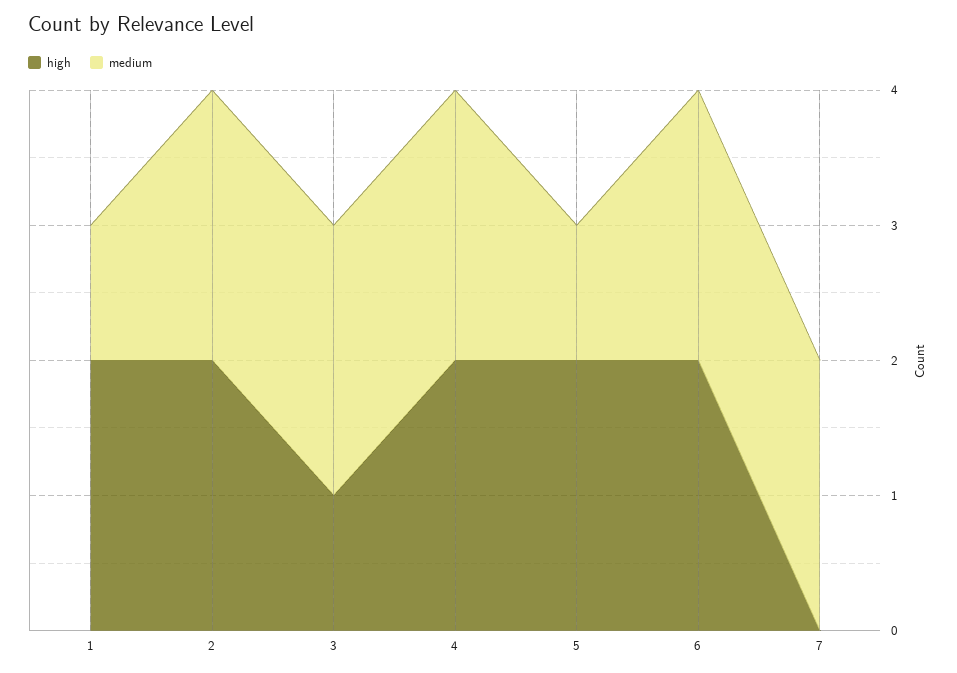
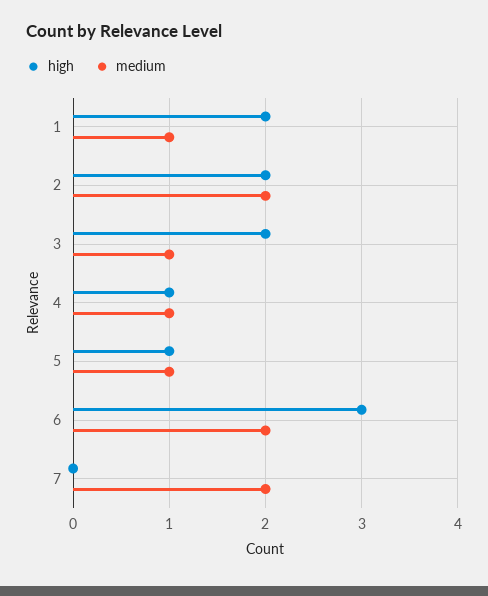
high, 3: 1 -> 2
medium, 3: 2 -> 1
high, 4: 2 -> 1
medium, 4: 2 -> 1
high, 5: 2 -> 1
high, 6: 2 -> 3

